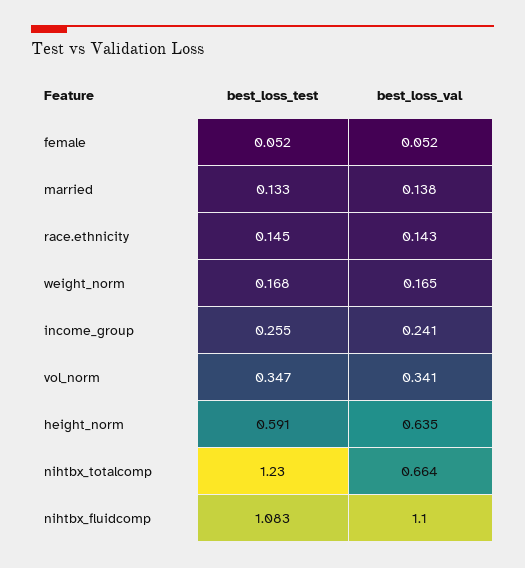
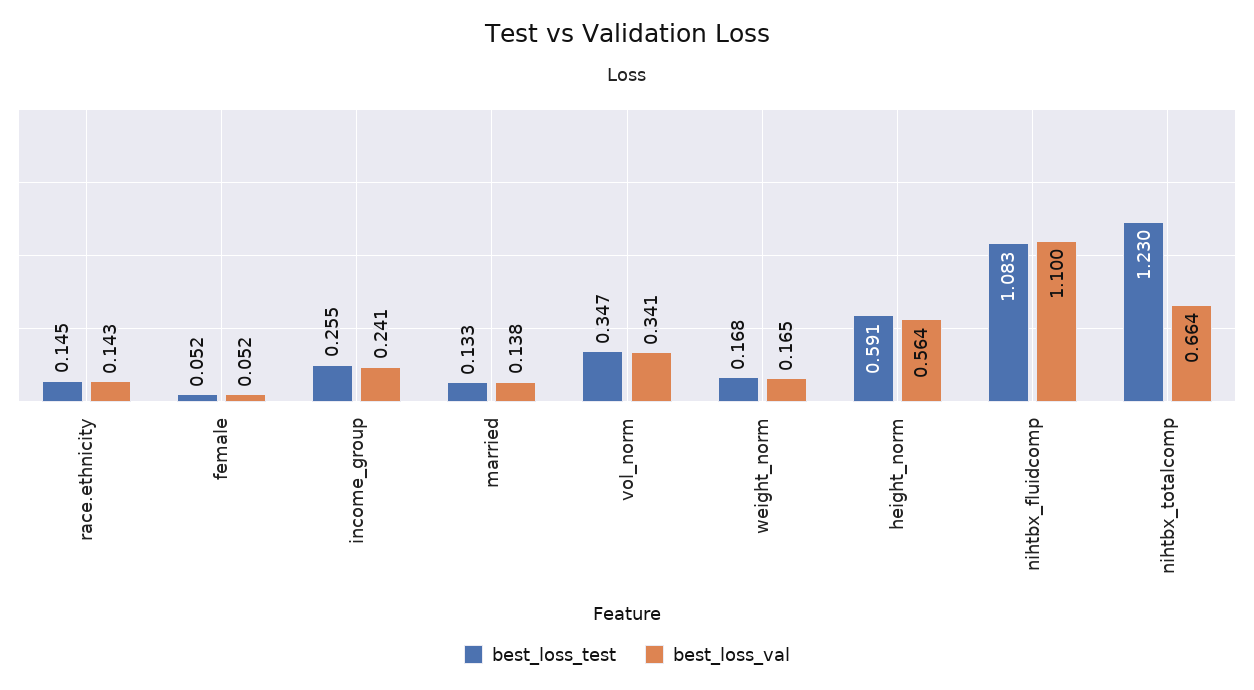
best_loss_val, height_norm: 0.635 -> 0.564

